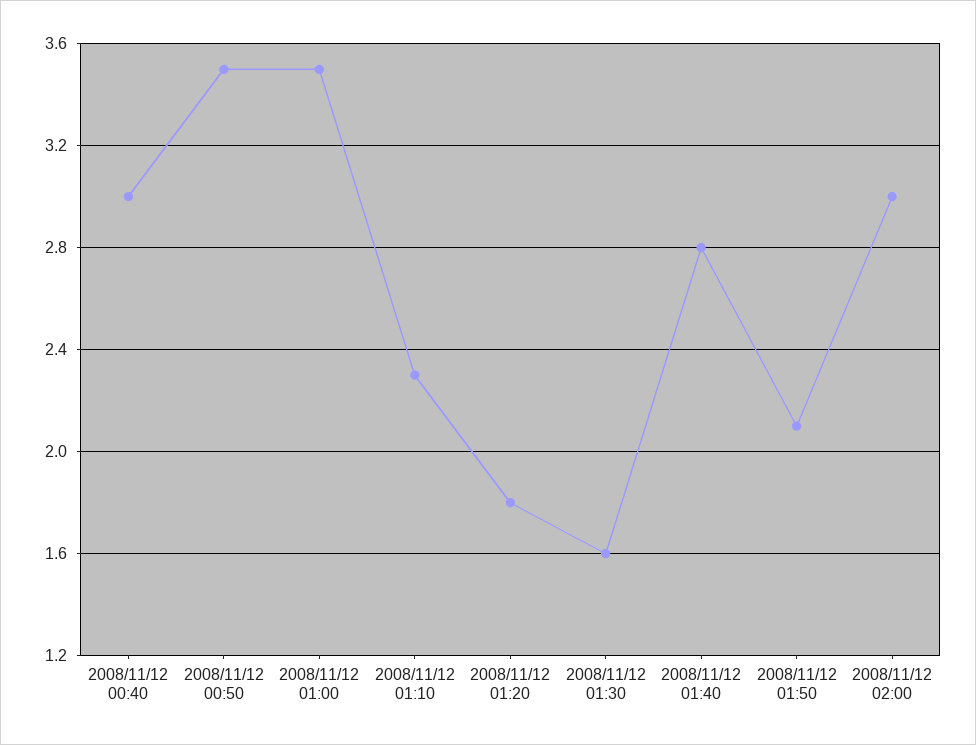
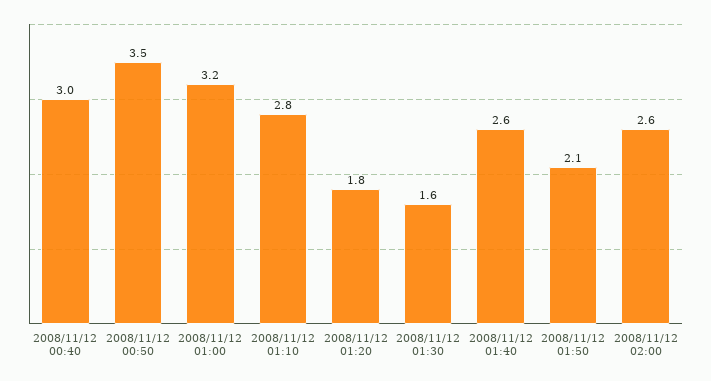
2008/11/12 01:00: 3.5 -> 3.2
2008/11/12 01:10: 2.3 -> 2.8
2008/11/12 01:40: 2.8 -> 2.6
2008/11/12 02:00: 3 -> 2.6

